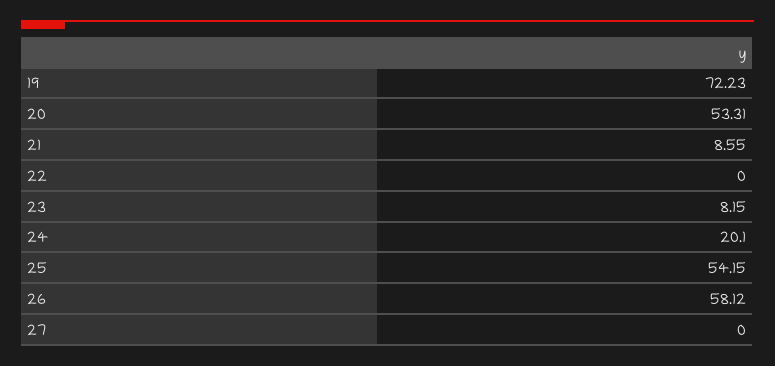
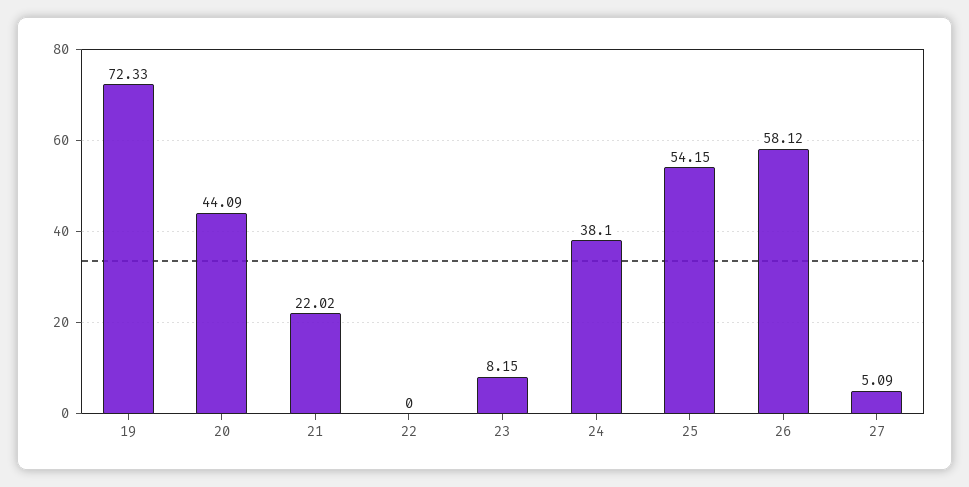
19: 72.23 -> 72.33
20: 53.31 -> 44.09
21: 8.55 -> 22.02
24: 20.1 -> 38.1
27: 0 -> 5.09

